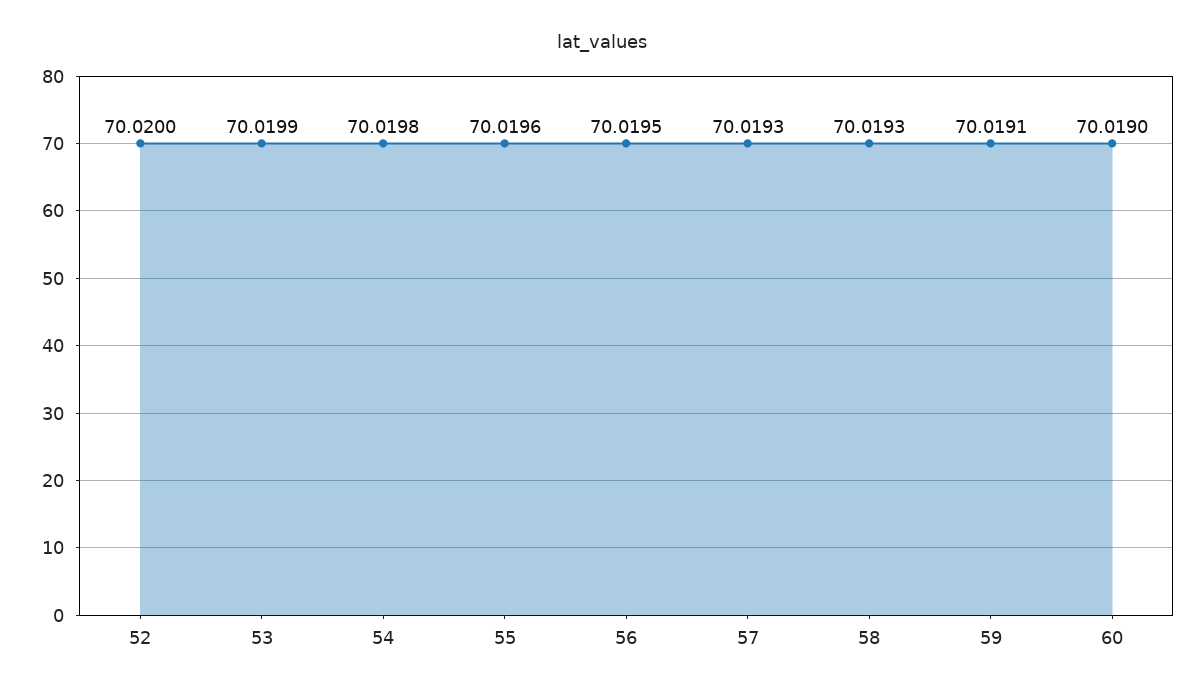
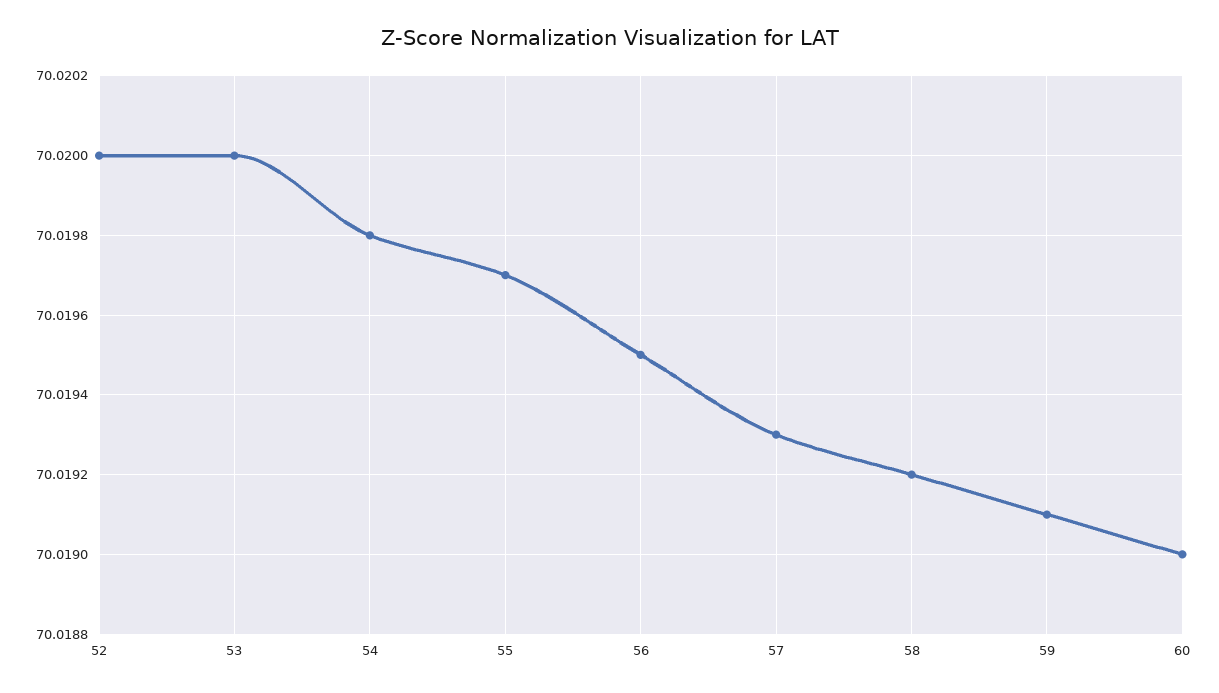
53: 70.0199 -> 70.02
55: 70.0196 -> 70.0197
58: 70.0193 -> 70.0192

